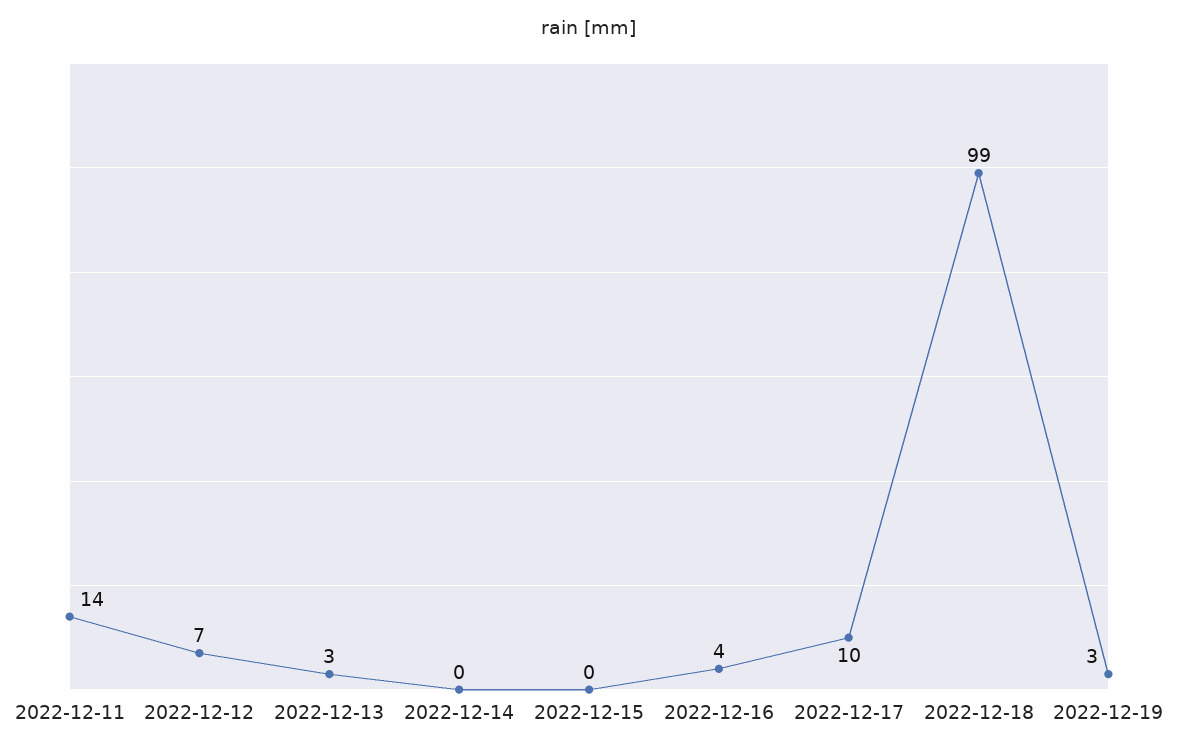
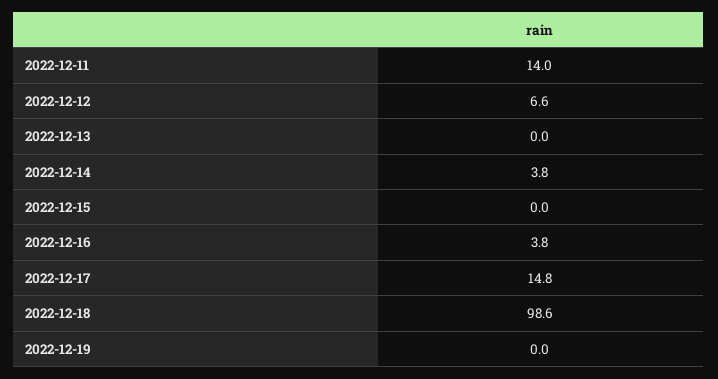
2022-12-13: 3 -> 0
2022-12-14: 0 -> 3.8
2022-12-17: 10 -> 14.8
2022-12-19: 3 -> 0

